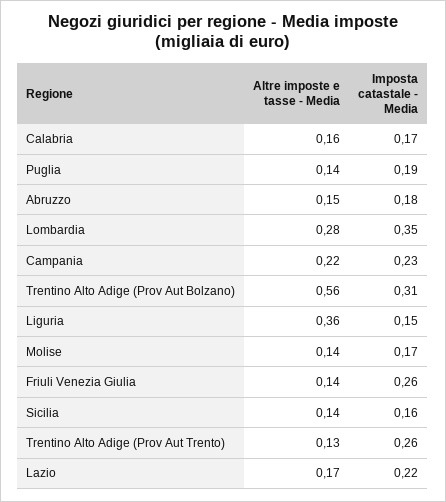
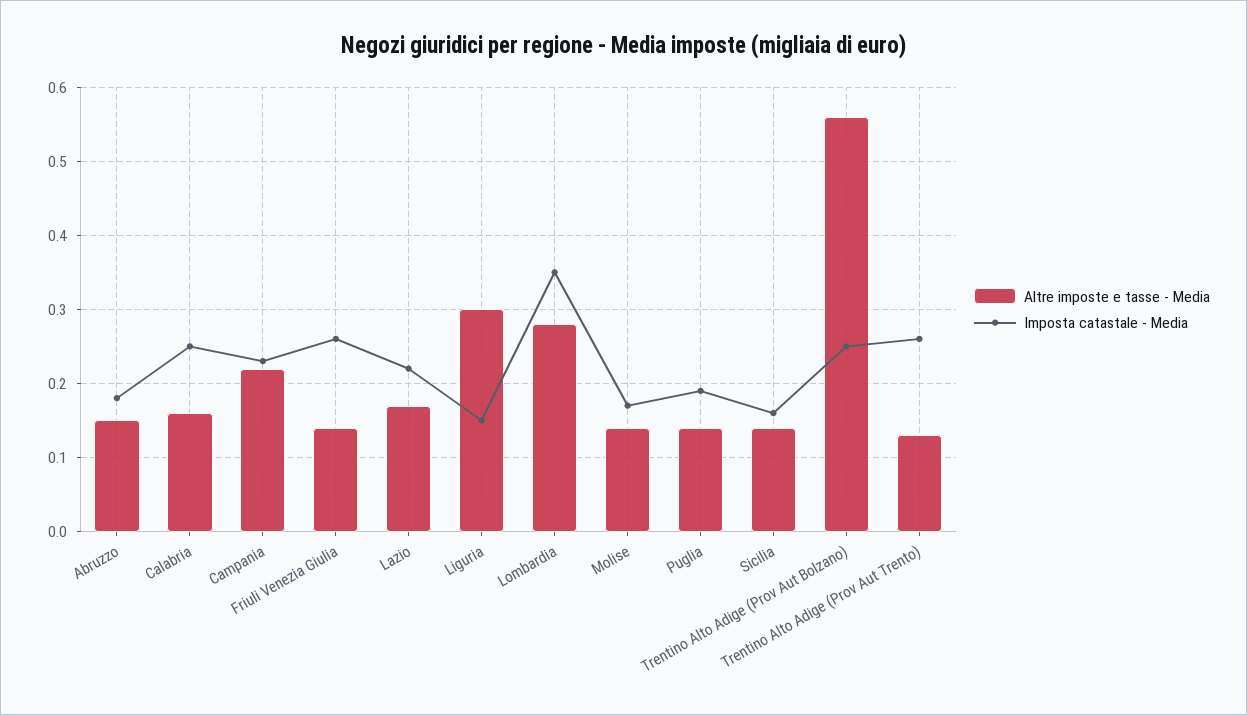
Imposta catastale - Media, Calabria: 0.17 -> 0.25
Imposta catastale - Media, Trentino Alto Adige (Prov Aut Bolzano): 0.31 -> 0.25
Altre imposte e tasse - Media, Liguria: 0.36 -> 0.3

